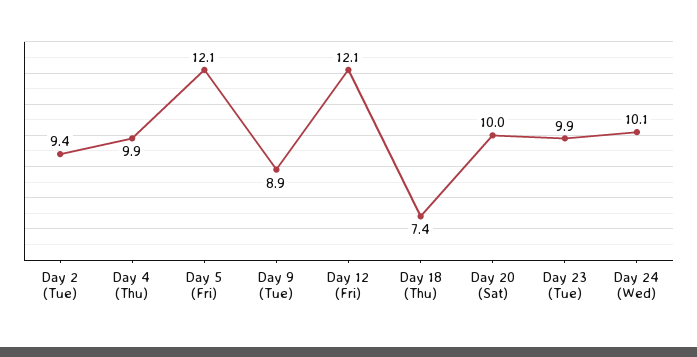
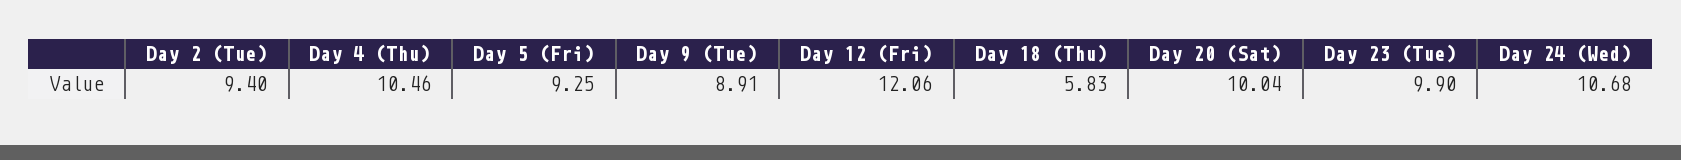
Day 4 (Thu): 9.9 -> 10.46
Day 5 (Fri): 12.1 -> 9.25
Day 18 (Thu): 7.4 -> 5.83
Day 24 (Wed): 10.1 -> 10.68

